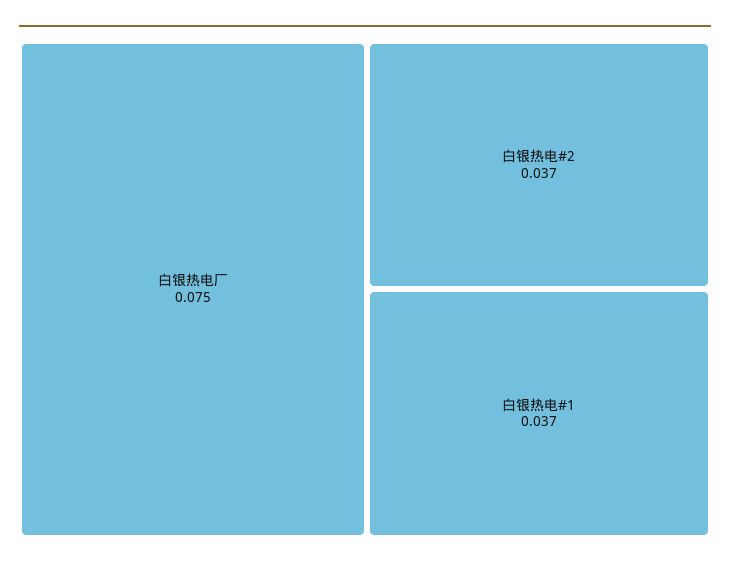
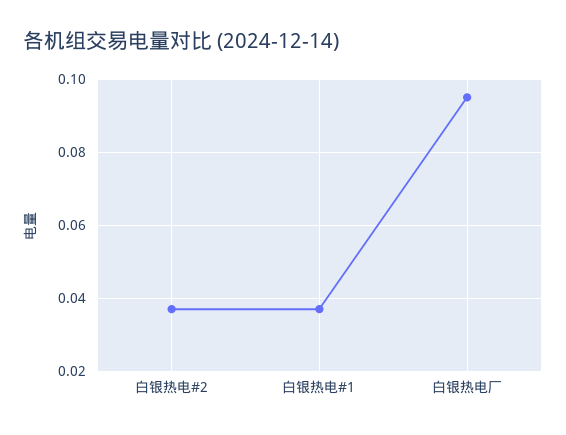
白银热电厂: 0.075 -> 0.095

